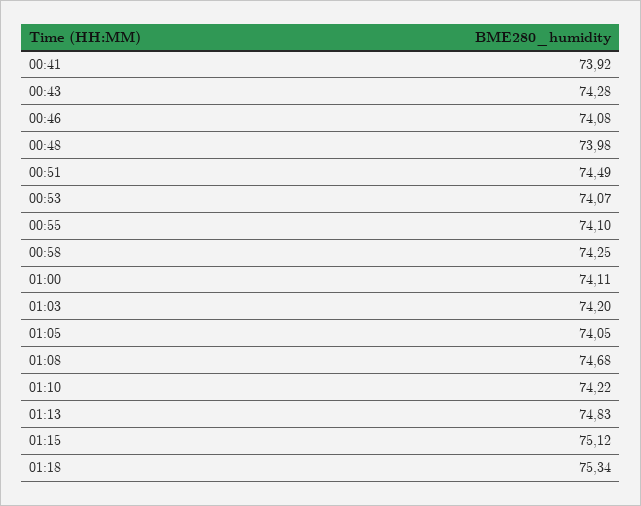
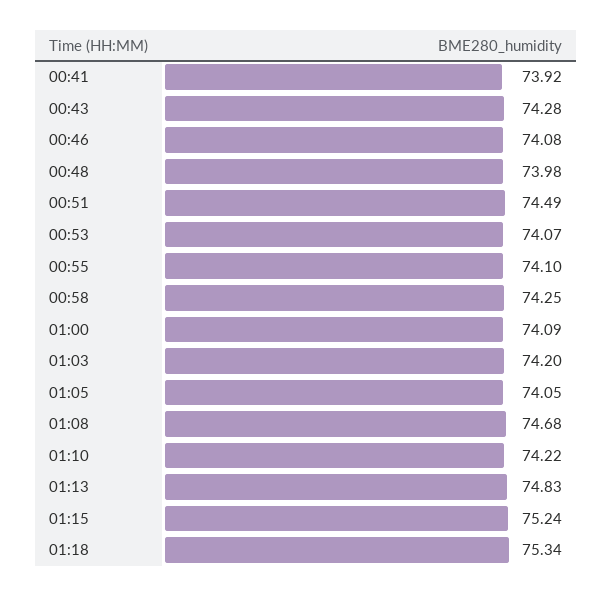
01:00: 74.11 -> 74.09
01:15: 75.12 -> 75.24

